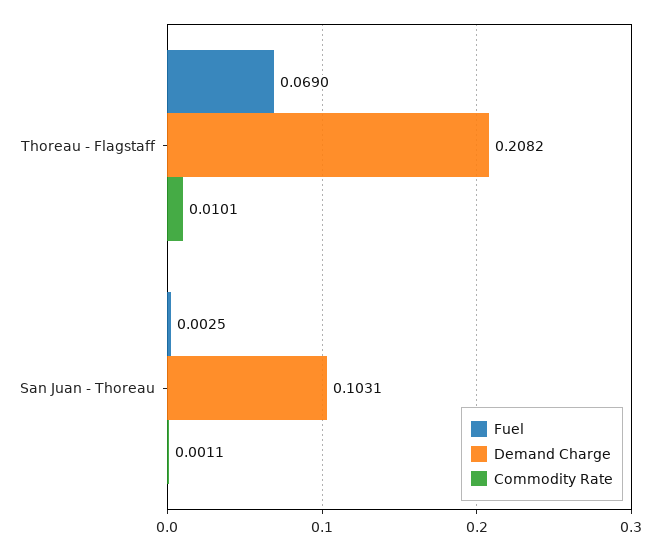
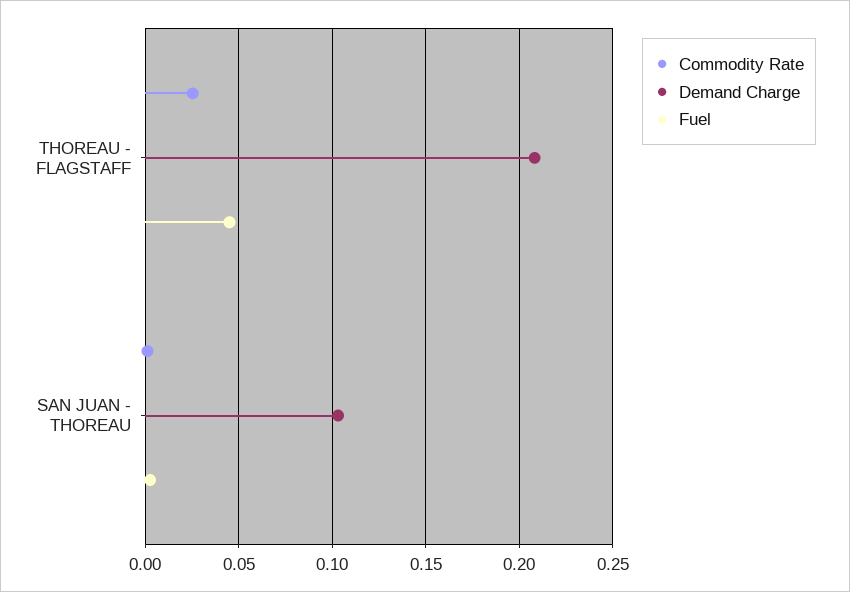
Fuel, Thoreau - Flagstaff: 0.069 -> 0.045
Commodity Rate, Thoreau - Flagstaff: 0.0101 -> 0.025

